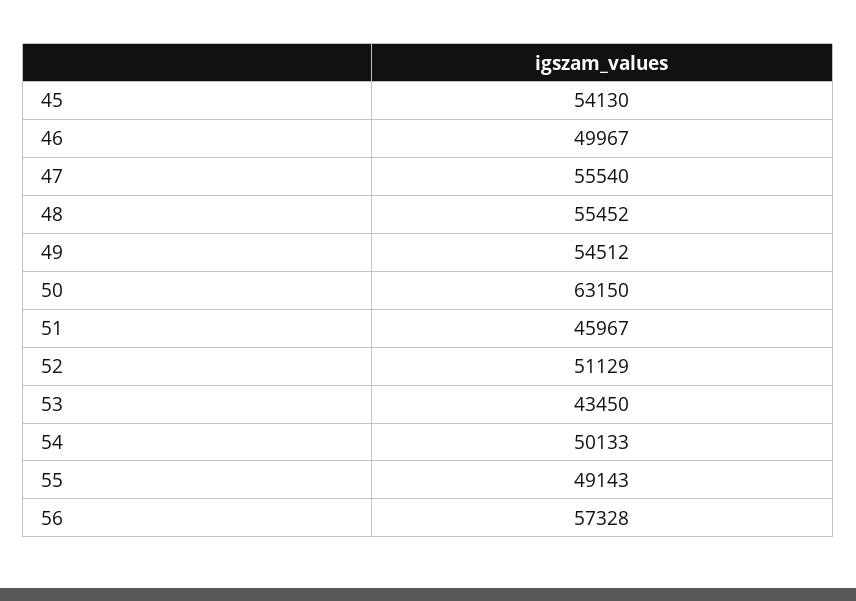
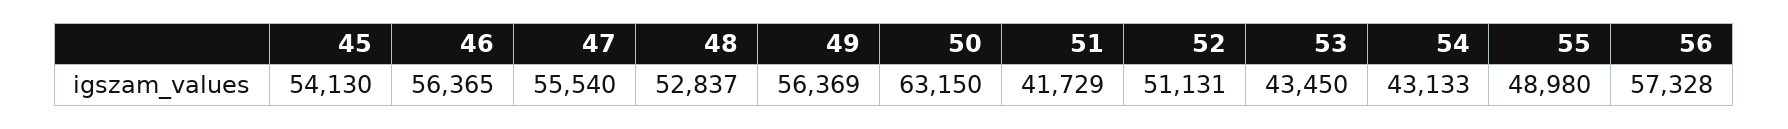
46: 49967 -> 56365
48: 55452 -> 52837
49: 54512 -> 56369
51: 45967 -> 41729
52: 51129 -> 51131
54: 50133 -> 43133
55: 49143 -> 48980

